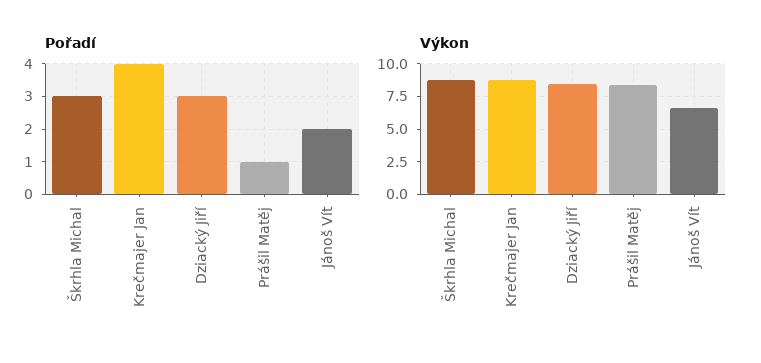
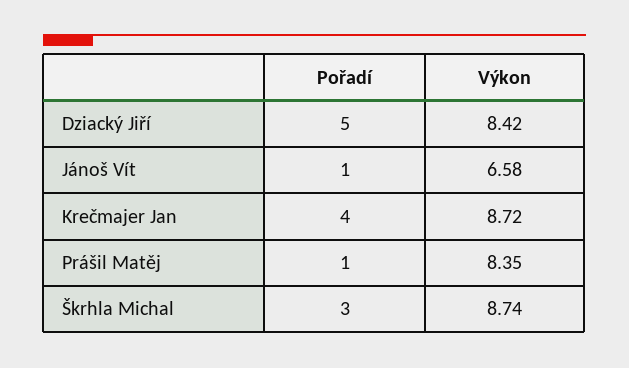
Pořadí, Dziacký Jiří: 3 -> 5
Pořadí, Jánoš Vít: 2 -> 1

